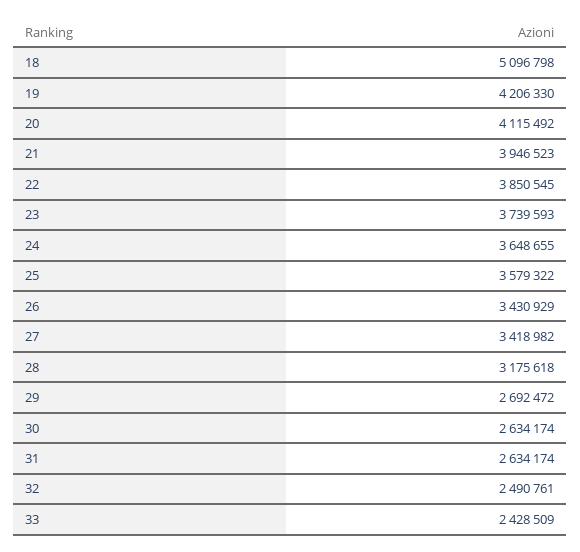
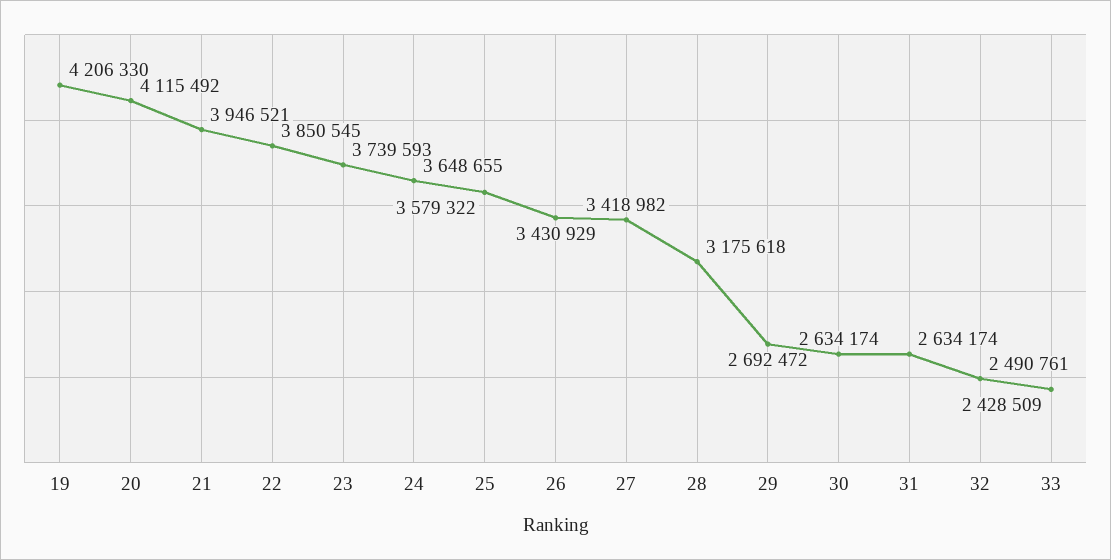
18: 5096798 -> none
21: 3946523 -> 3946521

